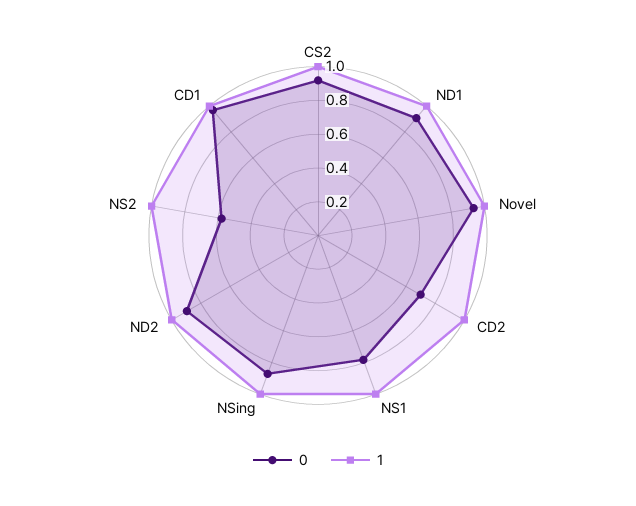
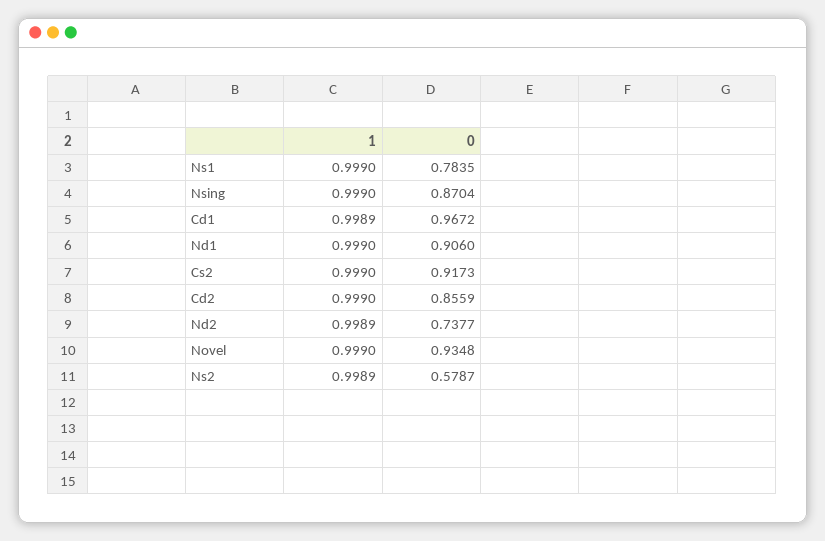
0, CD2: 0.7 -> 0.8559
0, ND2: 0.9 -> 0.7377

